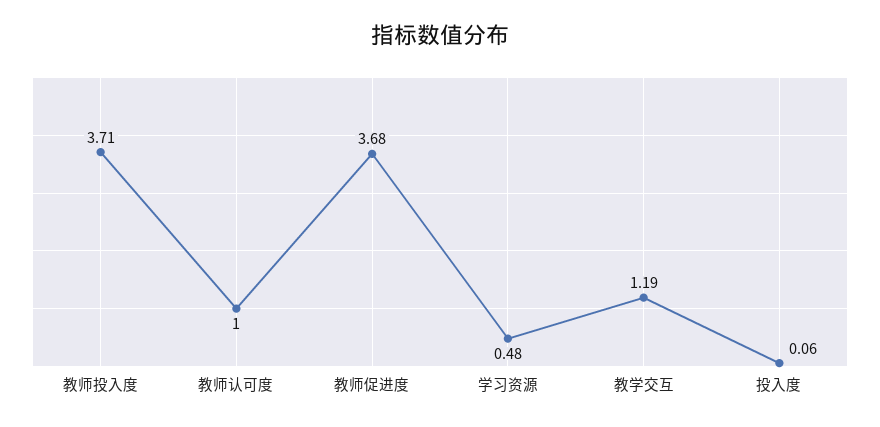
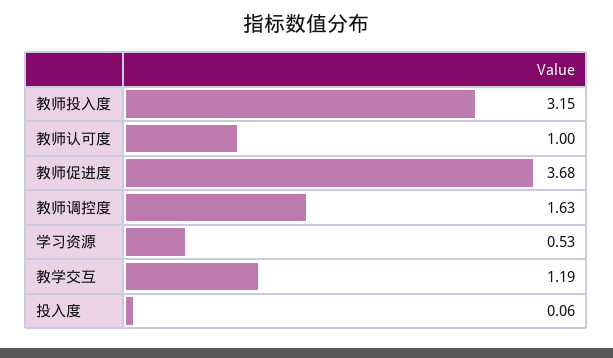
教师投入度: 3.71 -> 3.15
学习资源: 0.48 -> 0.53
教师调控度: none -> 1.63

